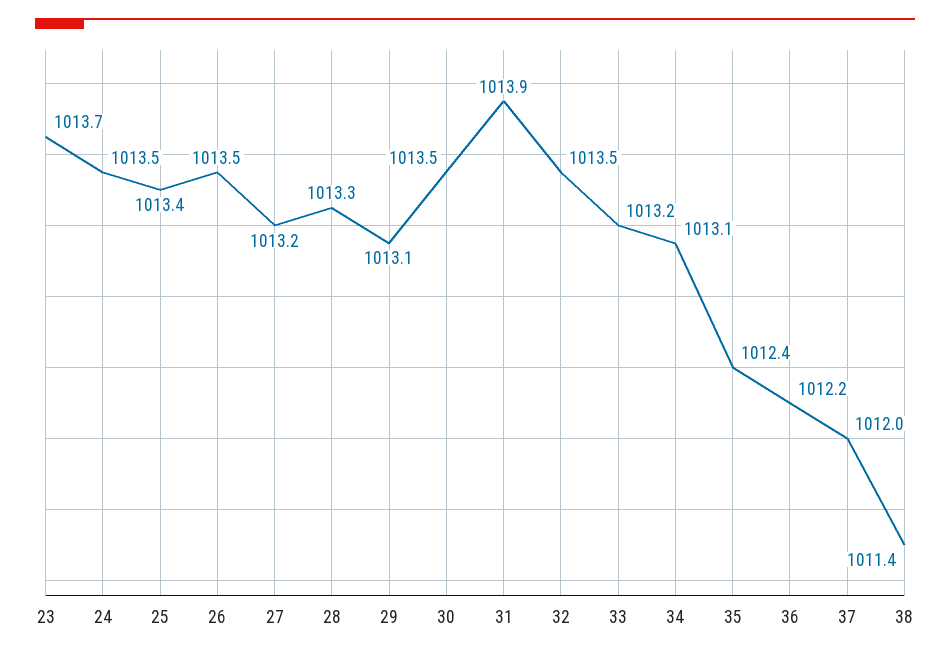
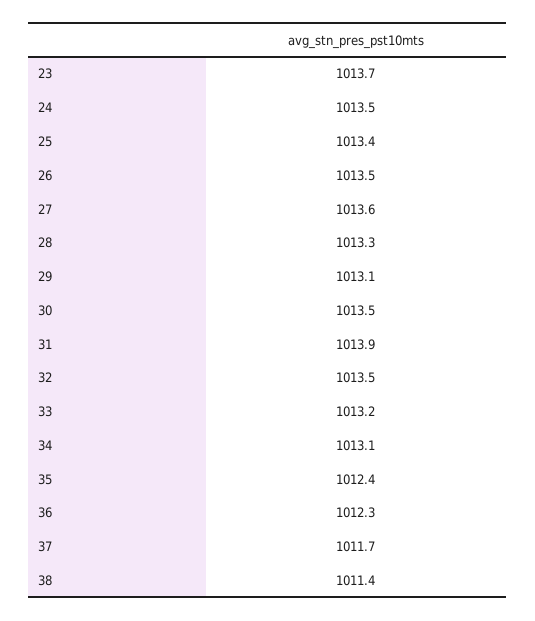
27: 1013.2 -> 1013.6
36: 1012.2 -> 1012.3
37: 1012 -> 1011.7

